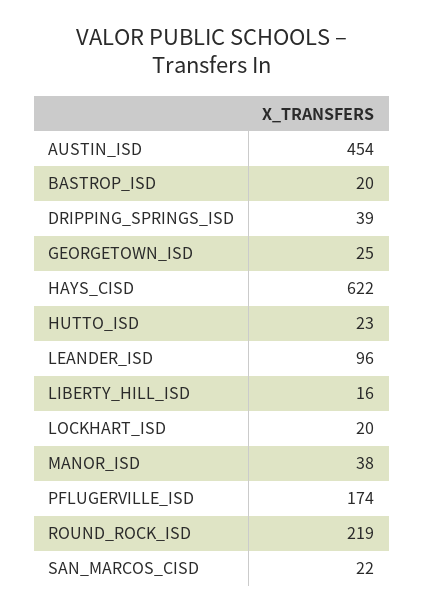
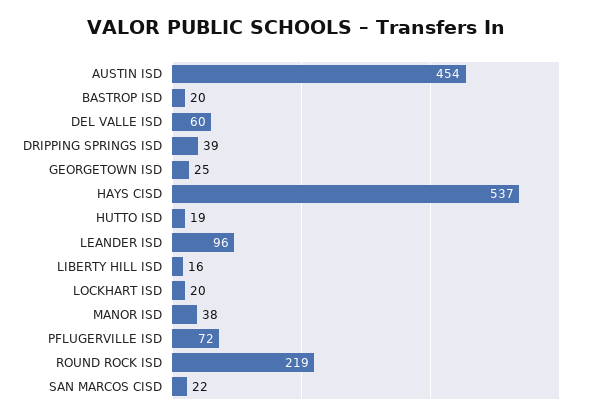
HAYS_CISD: 622 -> 537
HUTTO_ISD: 23 -> 19
PFLUGERVILLE_ISD: 174 -> 72
DEL VALLE ISD: none -> 60

